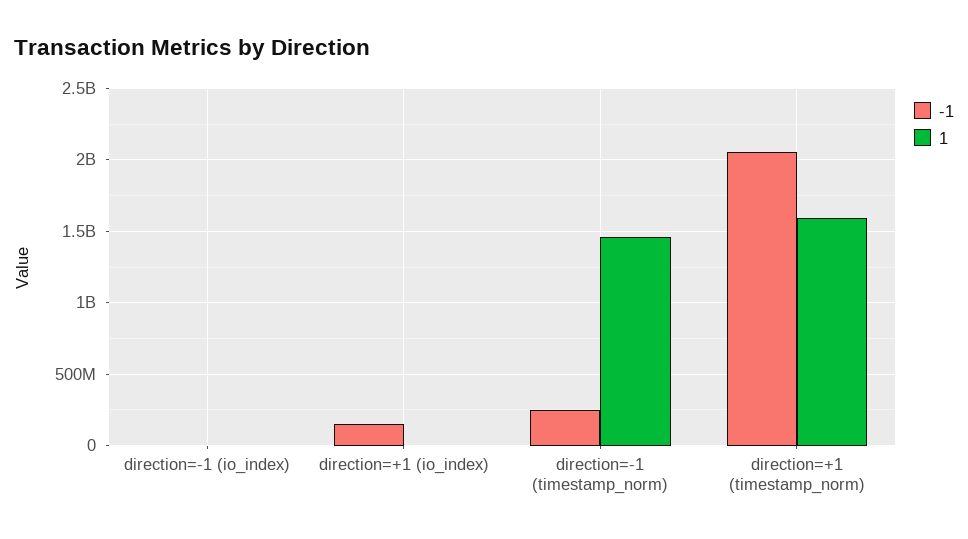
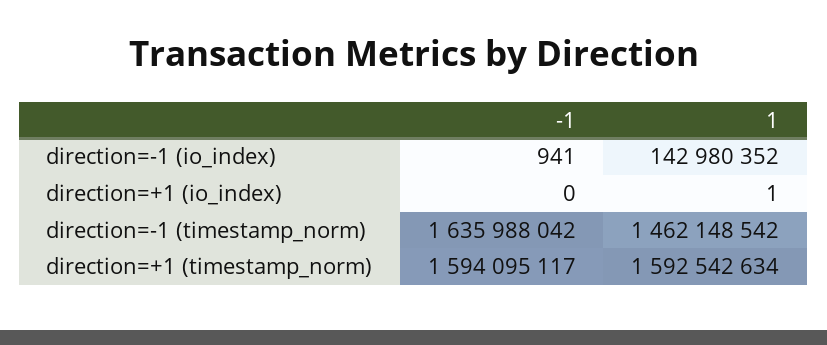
1, direction=-1 (io_index): 0 -> 142980352
-1, direction=+1 (io_index): 150000000 -> 0
-1, direction=-1 (timestamp_norm): 250000000 -> 1635988042
-1, direction=+1 (timestamp_norm): 2050000000 -> 1594095117

